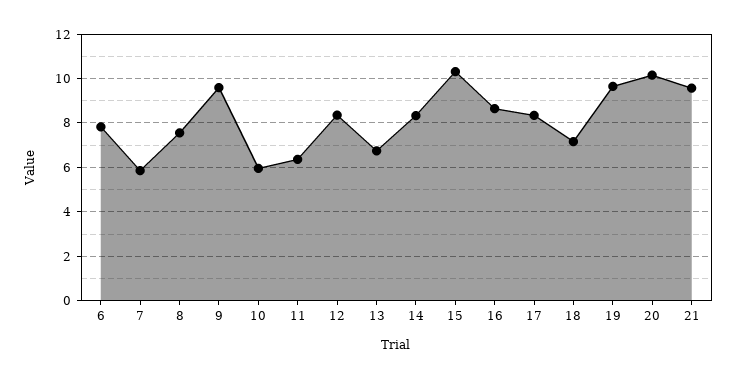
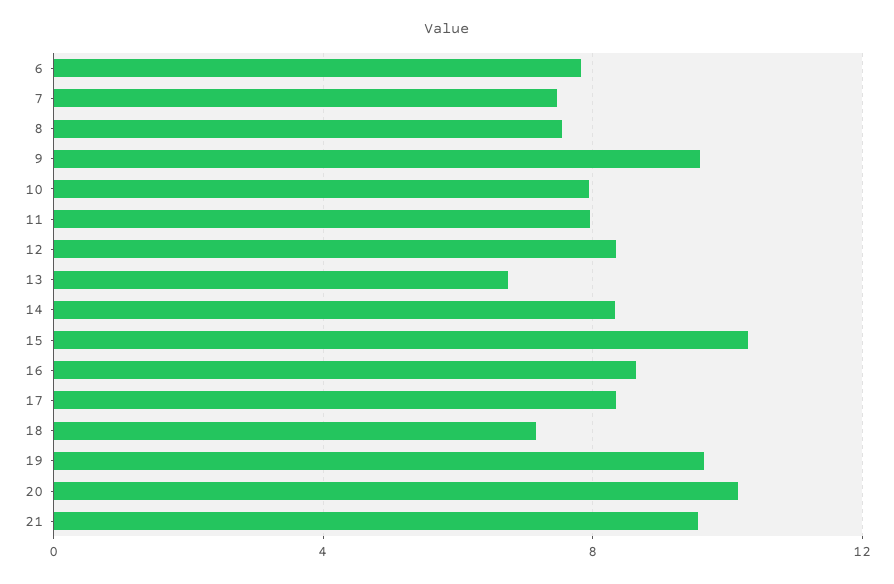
7: 6 -> 7.5
10: 6 -> 8
11: 6.5 -> 8

